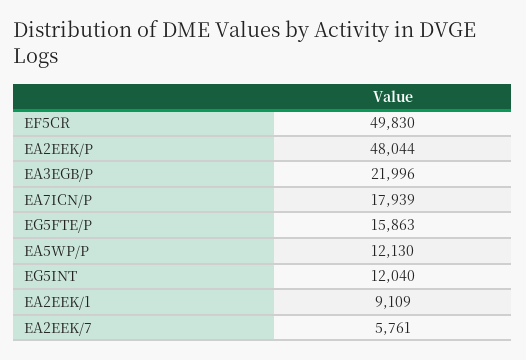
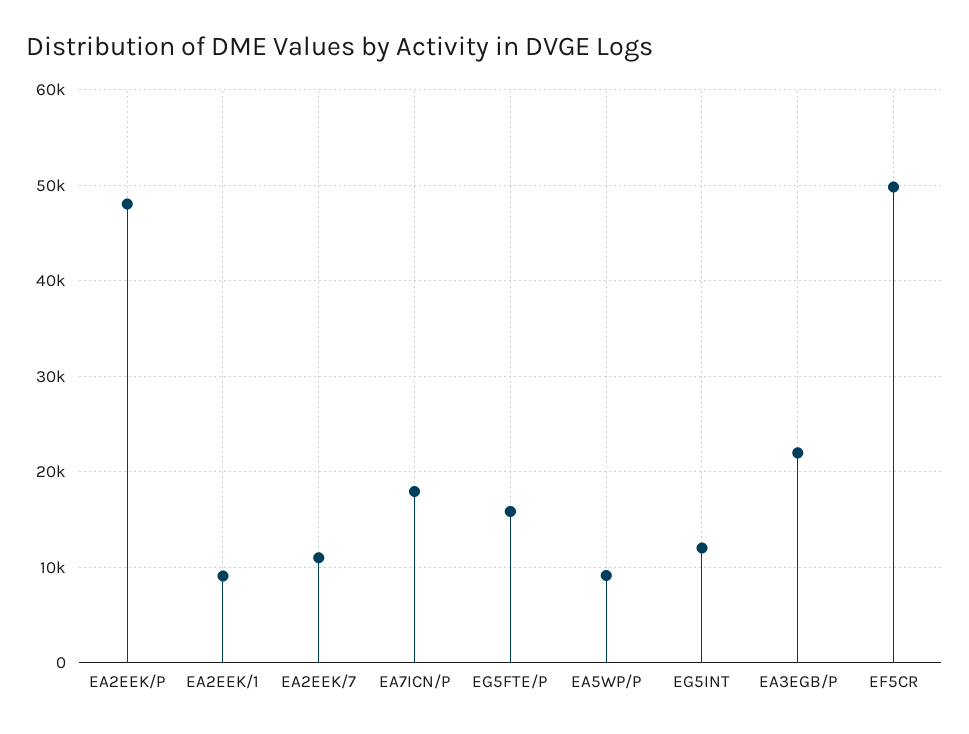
EA5WP/P: 12130 -> 9000
EA2EEK/7: 5761 -> 11000

